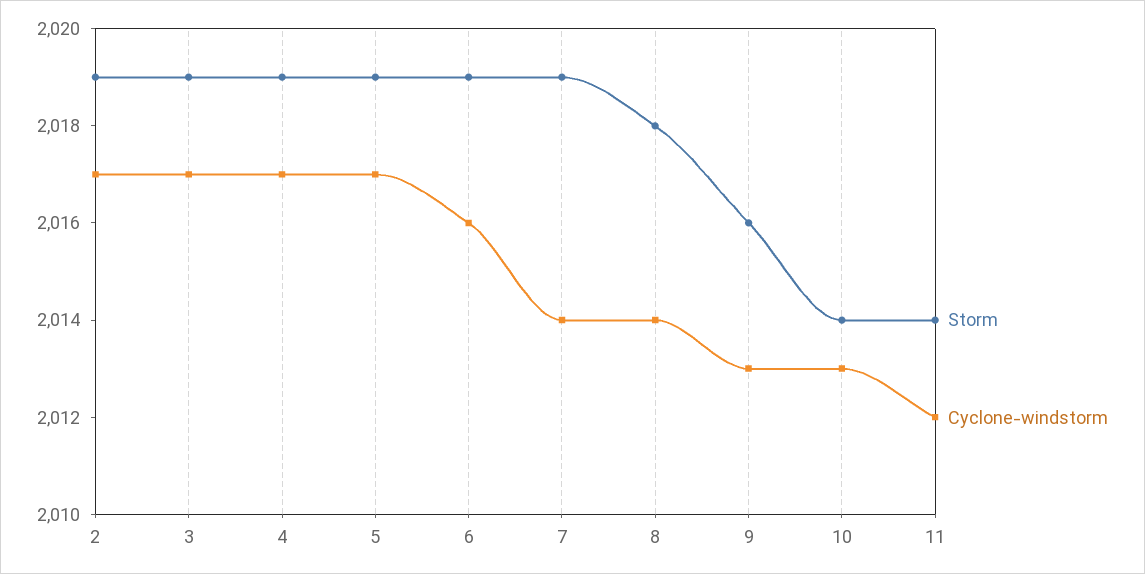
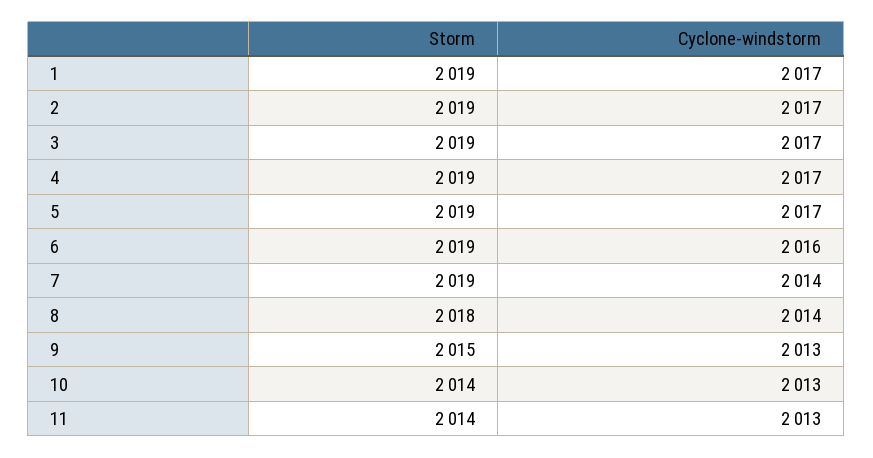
Storm, 9: 2016 -> 2015
Cyclone-windstorm, 11: 2012 -> 2013
Storm, 1: none -> 2019
Cyclone-windstorm, 1: none -> 2017

